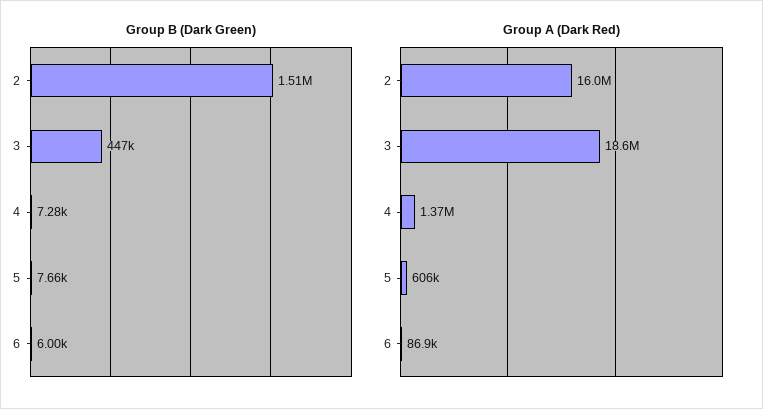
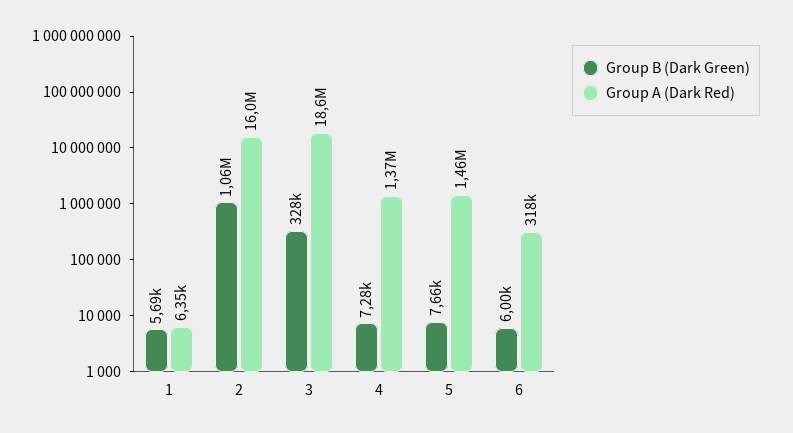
Group B (Dark Green), 2: 1510000 -> 1060000
Group B (Dark Green), 3: 447000 -> 328000
Group A (Dark Red), 5: 606000 -> 1460000
Group A (Dark Red), 6: 86900 -> 318000
Group B (Dark Green), 1: none -> 5690
Group A (Dark Red), 1: none -> 6350

